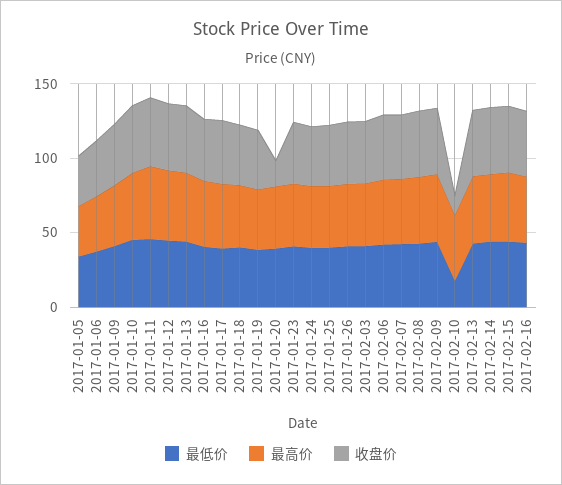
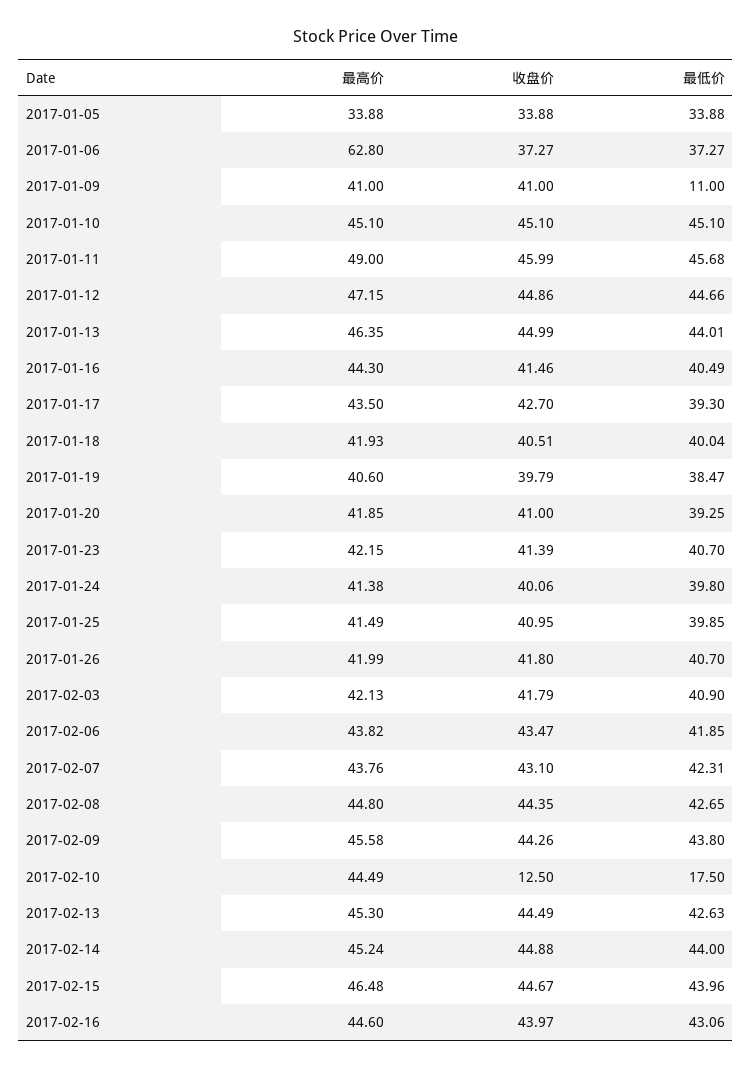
最高价, 2017-01-06: 40 -> 62.8
最低价, 2017-01-09: 40 -> 11
收盘价, 2017-01-20: 20 -> 41

